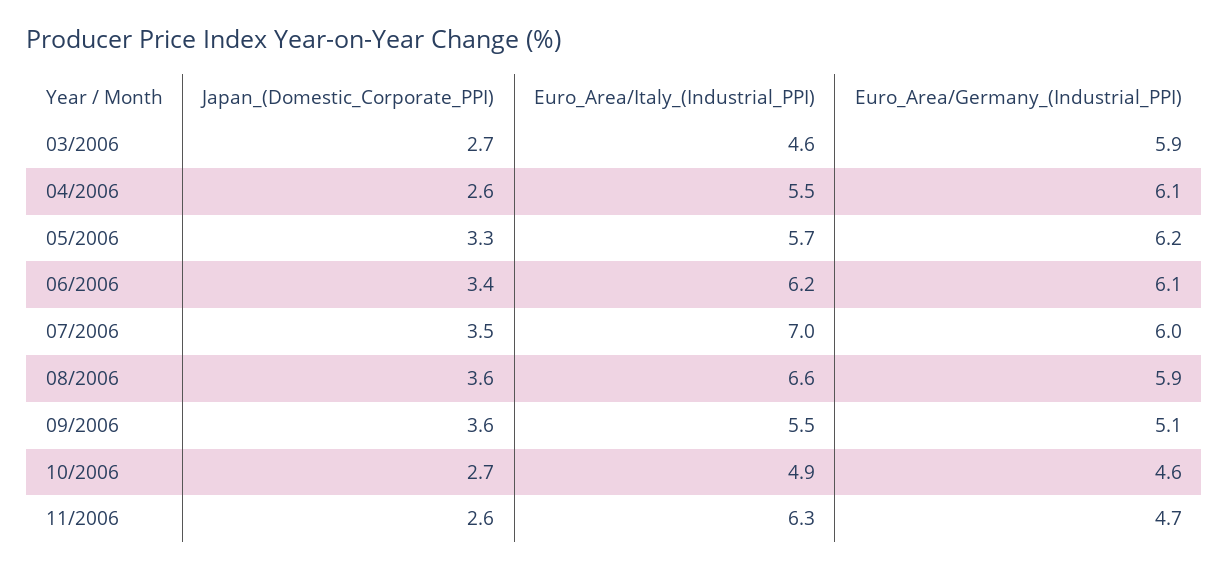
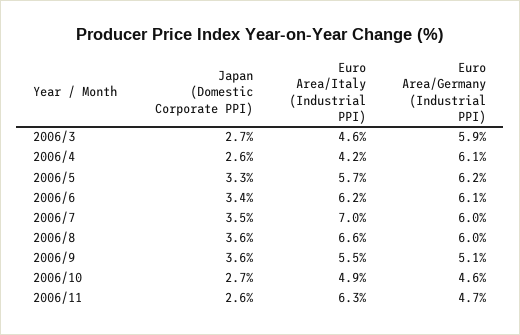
Euro_Area/Italy_(Industrial_PPI), 04/2006: 5.5 -> 4.2
Euro_Area/Germany_(Industrial_PPI), 08/2006: 5.9 -> 6

